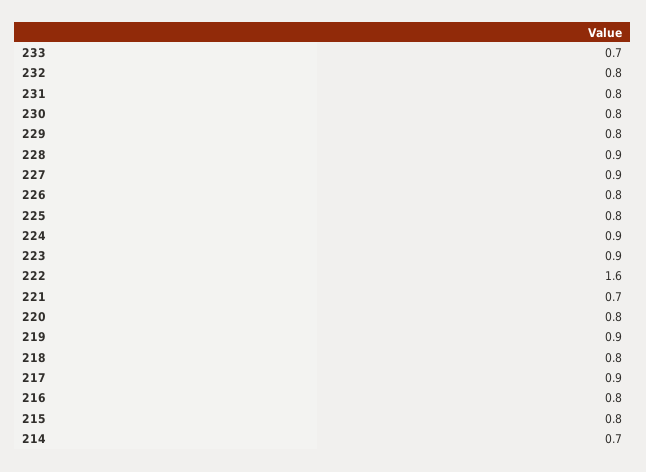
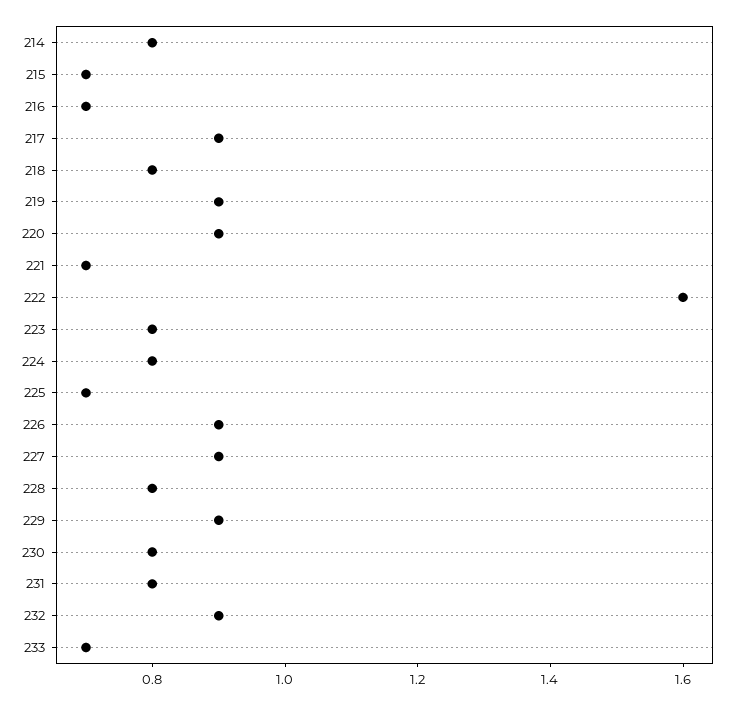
232: 0.8 -> 0.9
229: 0.8 -> 0.9
228: 0.9 -> 0.8
226: 0.8 -> 0.9
225: 0.8 -> 0.7
224: 0.9 -> 0.8
223: 0.9 -> 0.8
220: 0.8 -> 0.9
216: 0.8 -> 0.7
215: 0.8 -> 0.7
214: 0.7 -> 0.8

